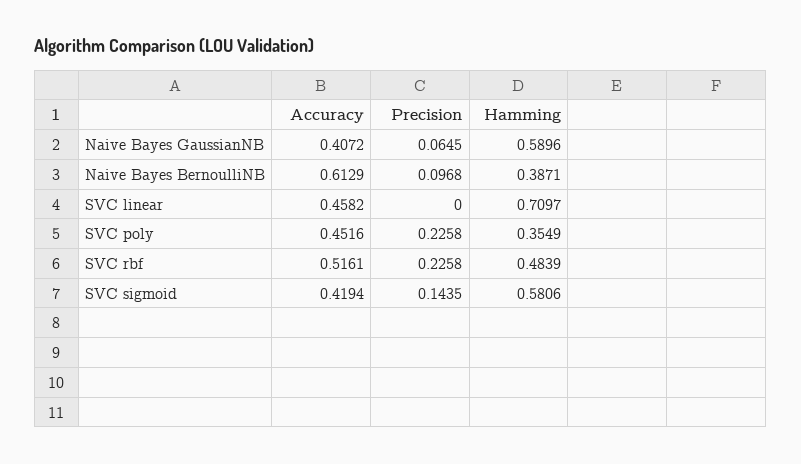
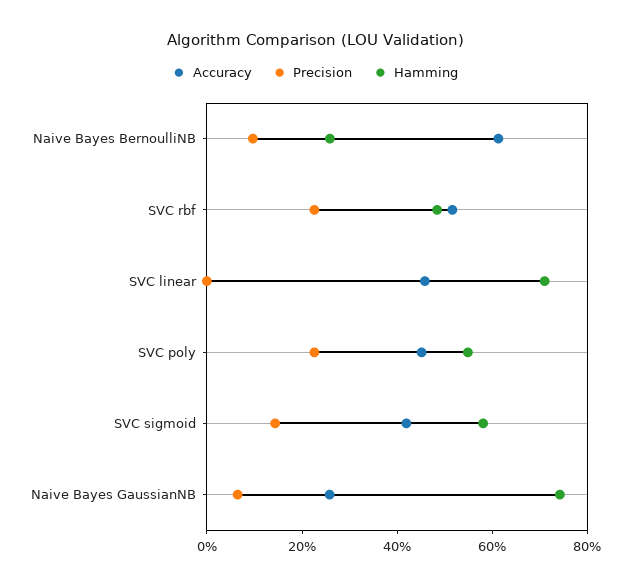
Accuracy, Naive Bayes GaussianNB: 0.4072 -> 0.25
Hamming, Naive Bayes GaussianNB: 0.5896 -> 0.75
Hamming, Naive Bayes BernoulliNB: 0.3871 -> 0.25
Hamming, SVC poly: 0.3549 -> 0.55

